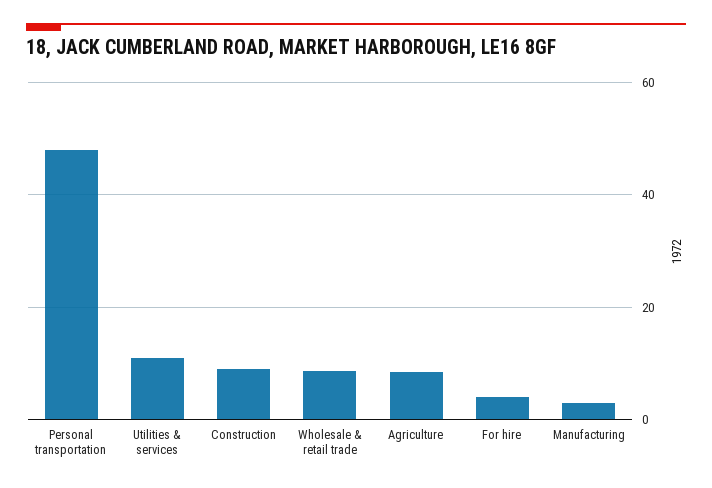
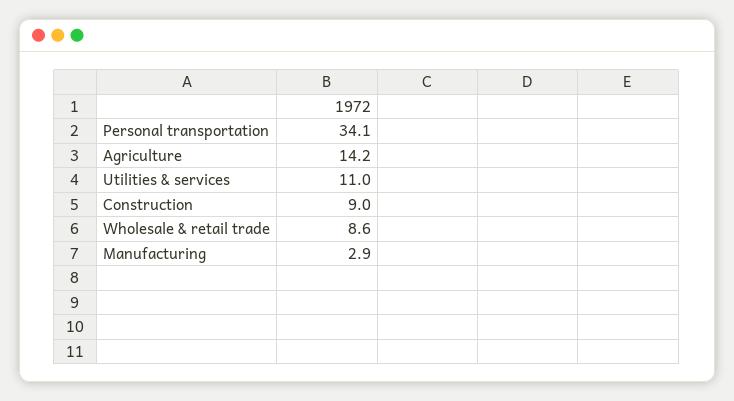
Personal transportation: 48 -> 34.1
Agriculture: 8 -> 14.2
For hire: 4 -> none

